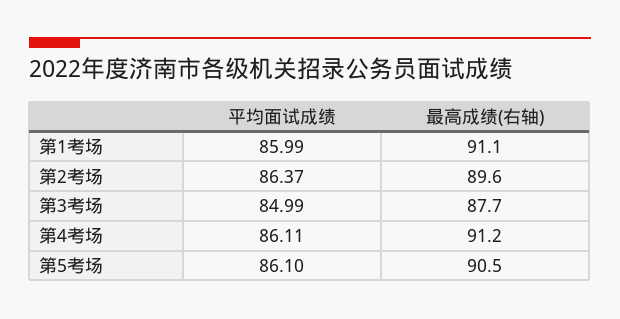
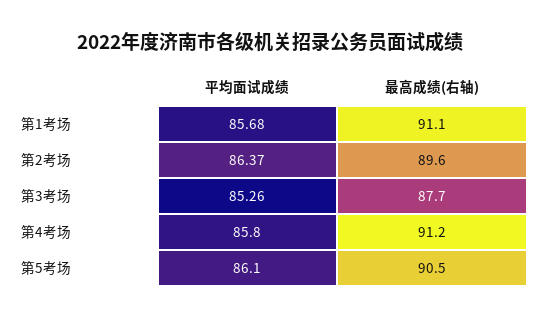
平均面试成绩, 第1考场: 85.99 -> 85.68
平均面试成绩, 第3考场: 84.99 -> 85.26
平均面试成绩, 第4考场: 86.11 -> 85.8

